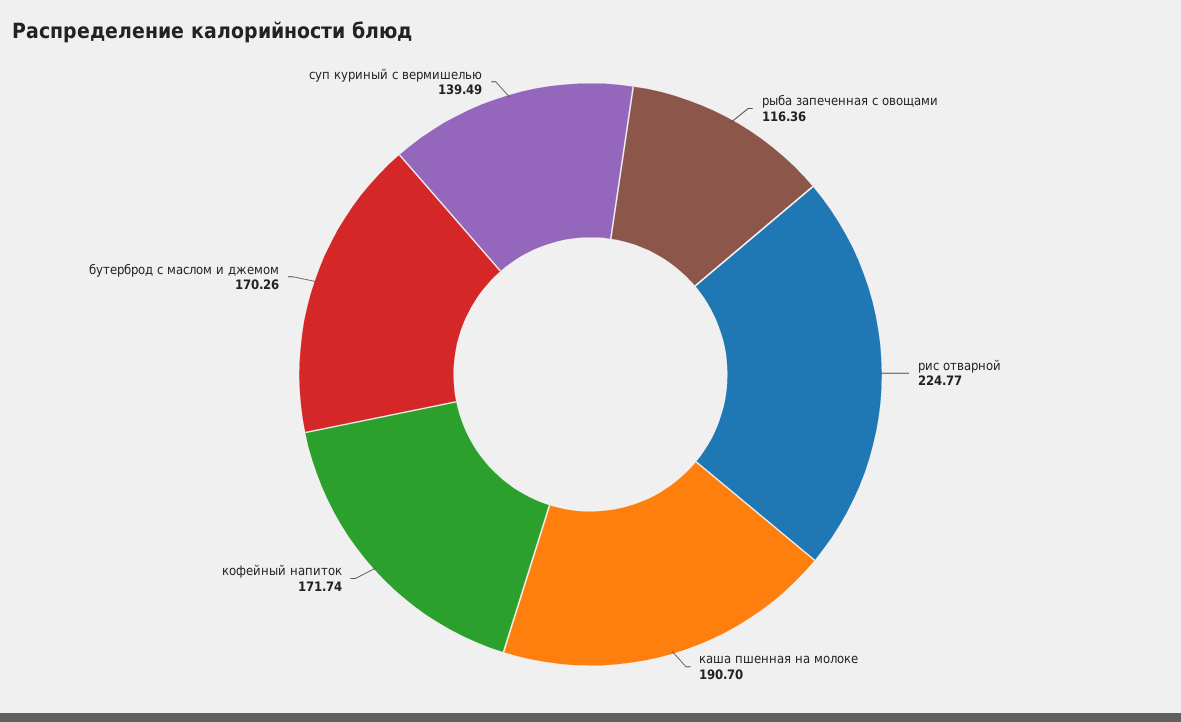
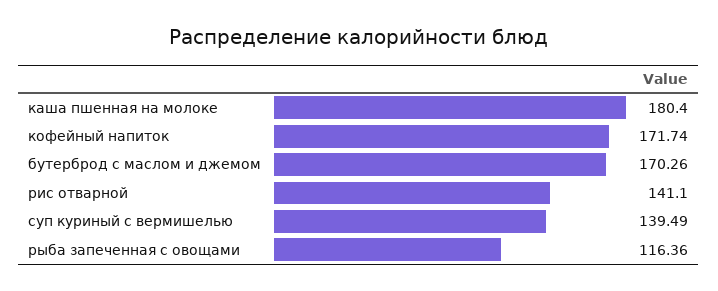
рис отварной: 224.77 -> 141.1
каша пшенная на молоке: 190.7 -> 180.4

